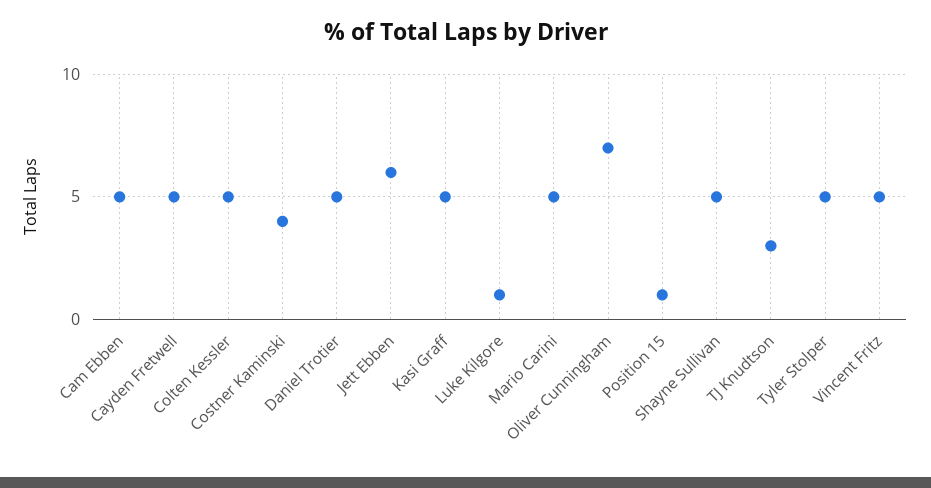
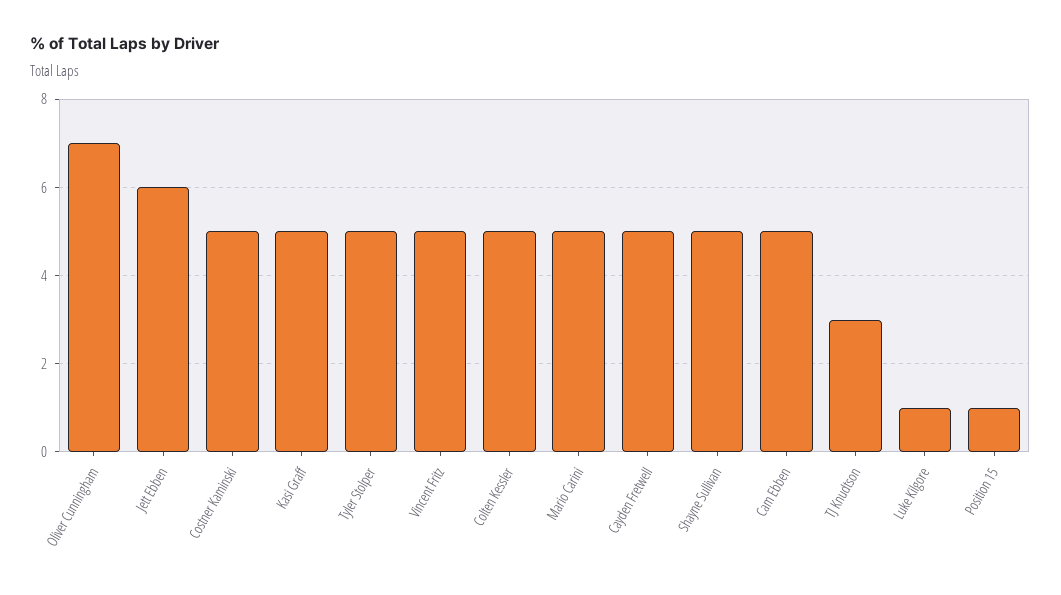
Costner Kaminski: 4 -> 5
Daniel Trotier: 5 -> none

